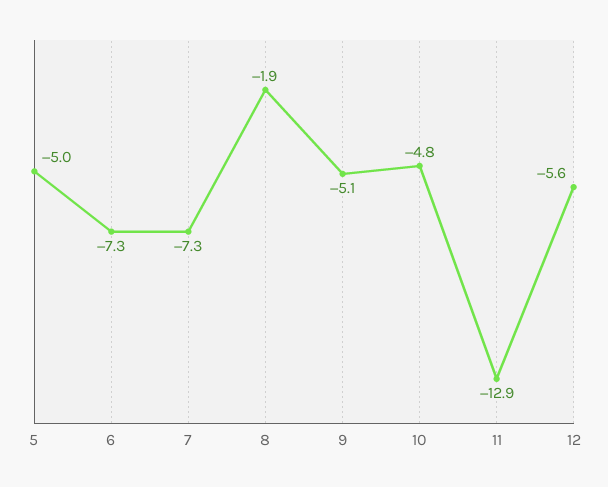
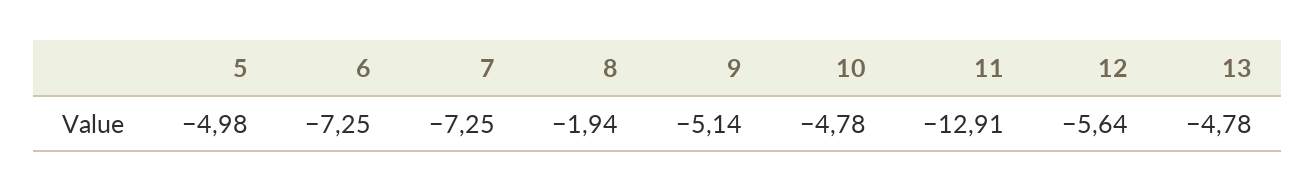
13: none -> -4.78

